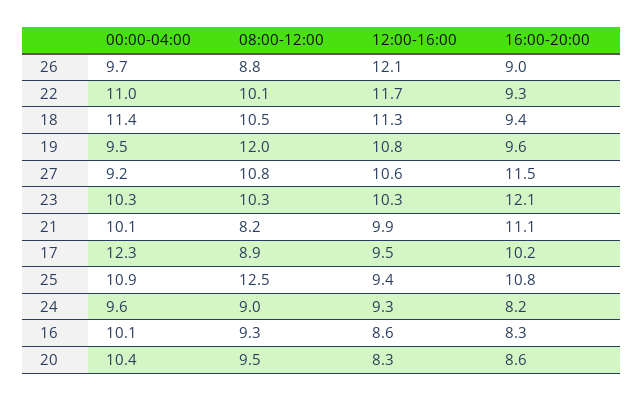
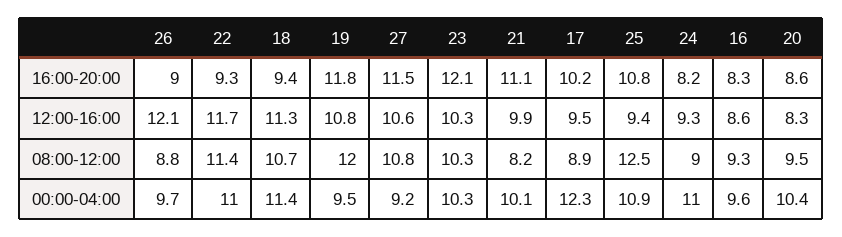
08:00-12:00, 22: 10.1 -> 11.4
08:00-12:00, 18: 10.5 -> 10.7
16:00-20:00, 19: 9.6 -> 11.8
00:00-04:00, 24: 9.6 -> 11
00:00-04:00, 16: 10.1 -> 9.6

